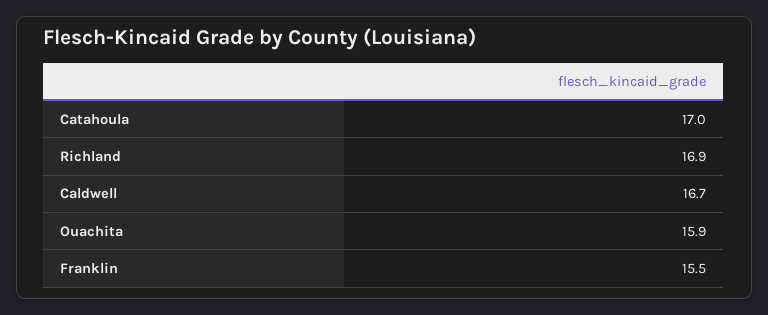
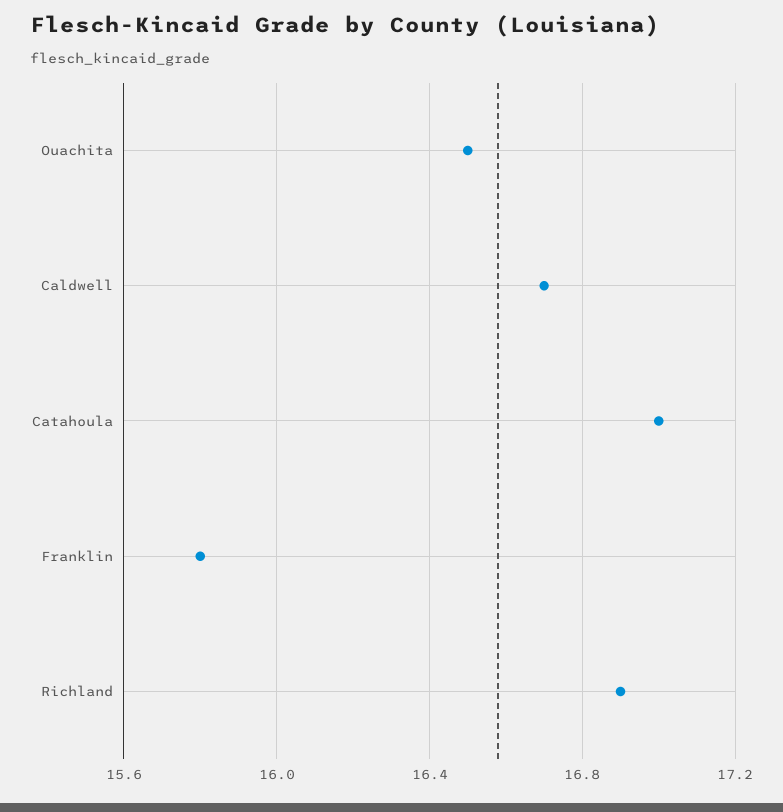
Ouachita: 15.9 -> 16.5
Franklin: 15.5 -> 15.8

